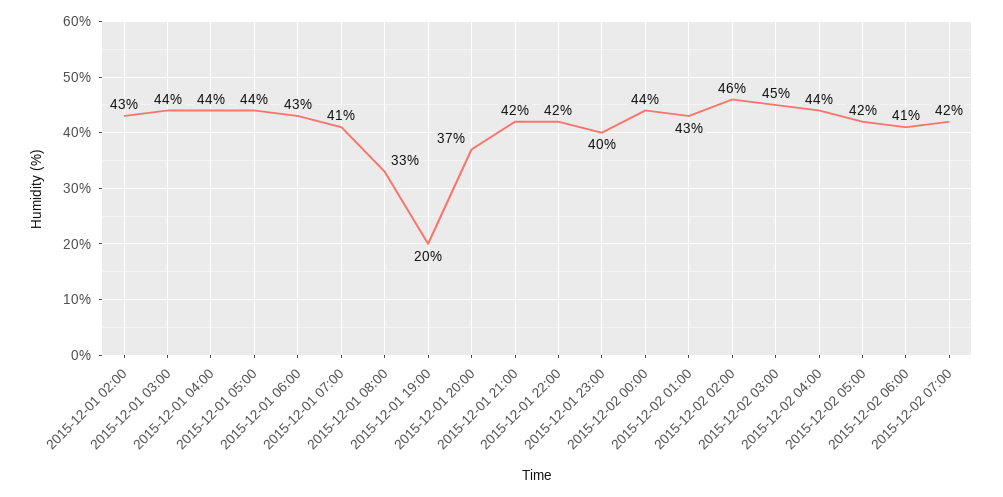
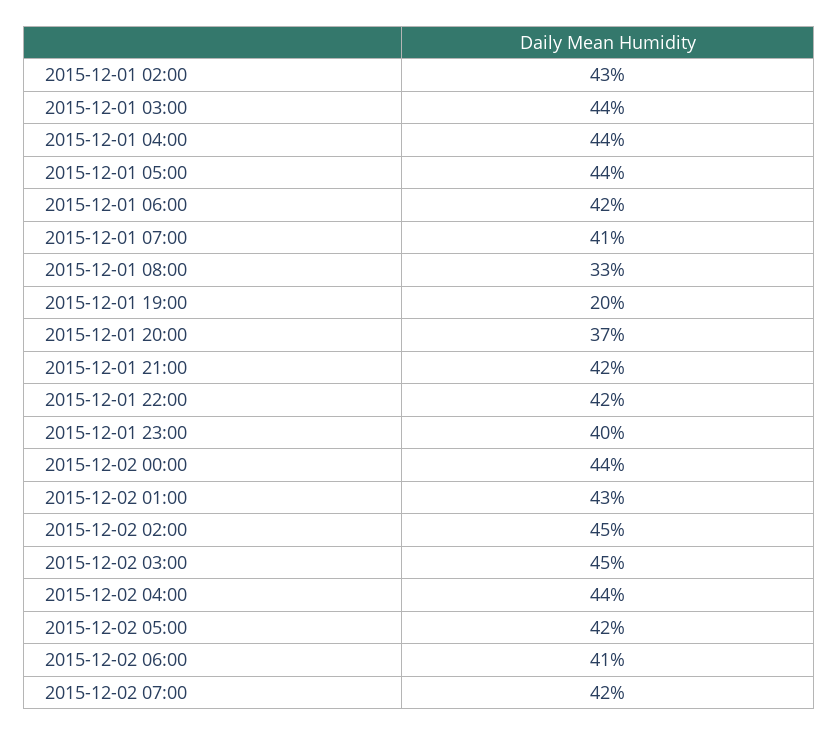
2015-12-01 06:00: 43 -> 42
2015-12-02 02:00: 46 -> 45

